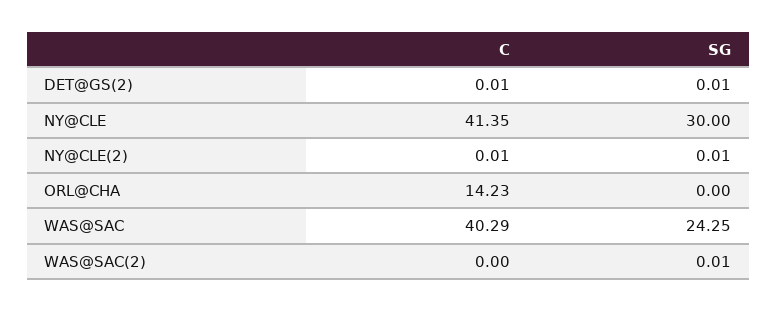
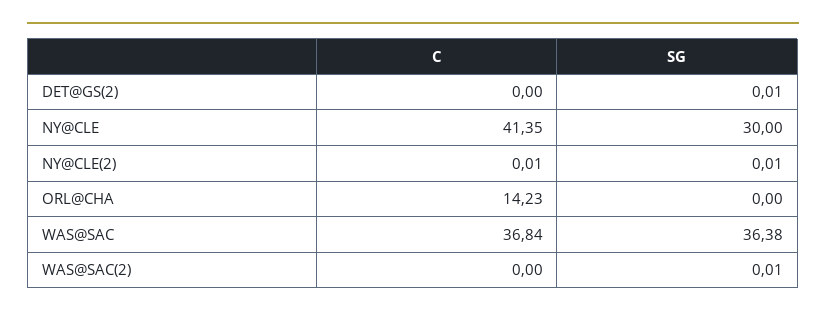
C, DET@GS(2): 0.01 -> 0
C, WAS@SAC: 40.29 -> 36.84
SG, WAS@SAC: 24.25 -> 36.38

